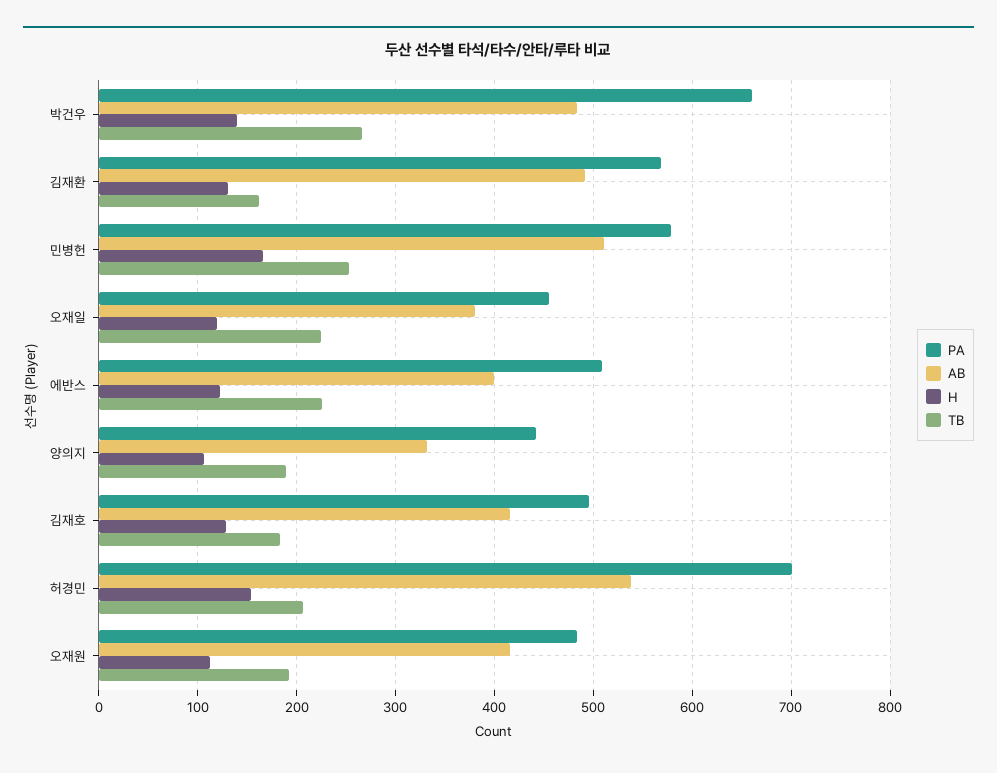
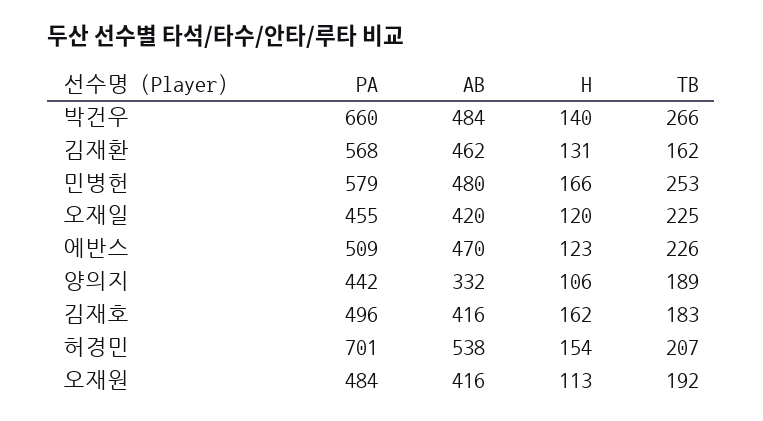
AB, 김재환: 490 -> 462
AB, 민병헌: 510 -> 480
AB, 오재일: 380 -> 420
AB, 에반스: 400 -> 470
H, 김재호: 130 -> 162

